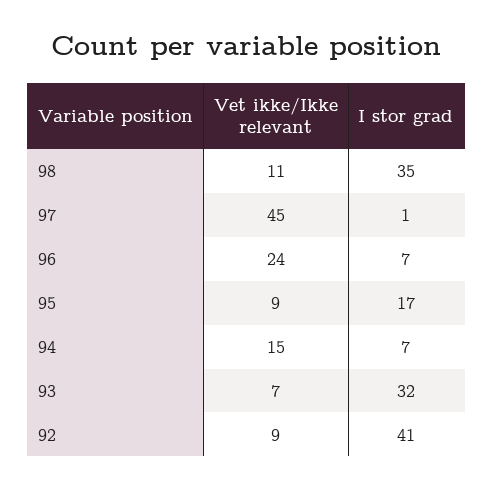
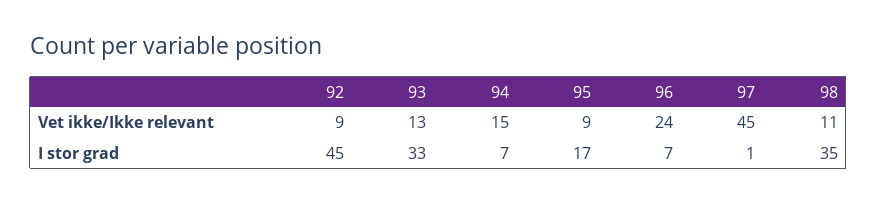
Vet ikke/Ikke relevant, 93: 7 -> 13
I stor grad, 93: 32 -> 33
I stor grad, 92: 41 -> 45

